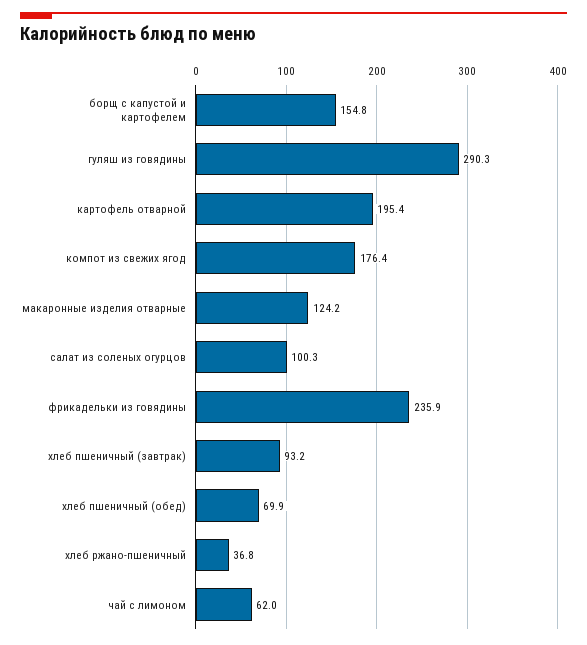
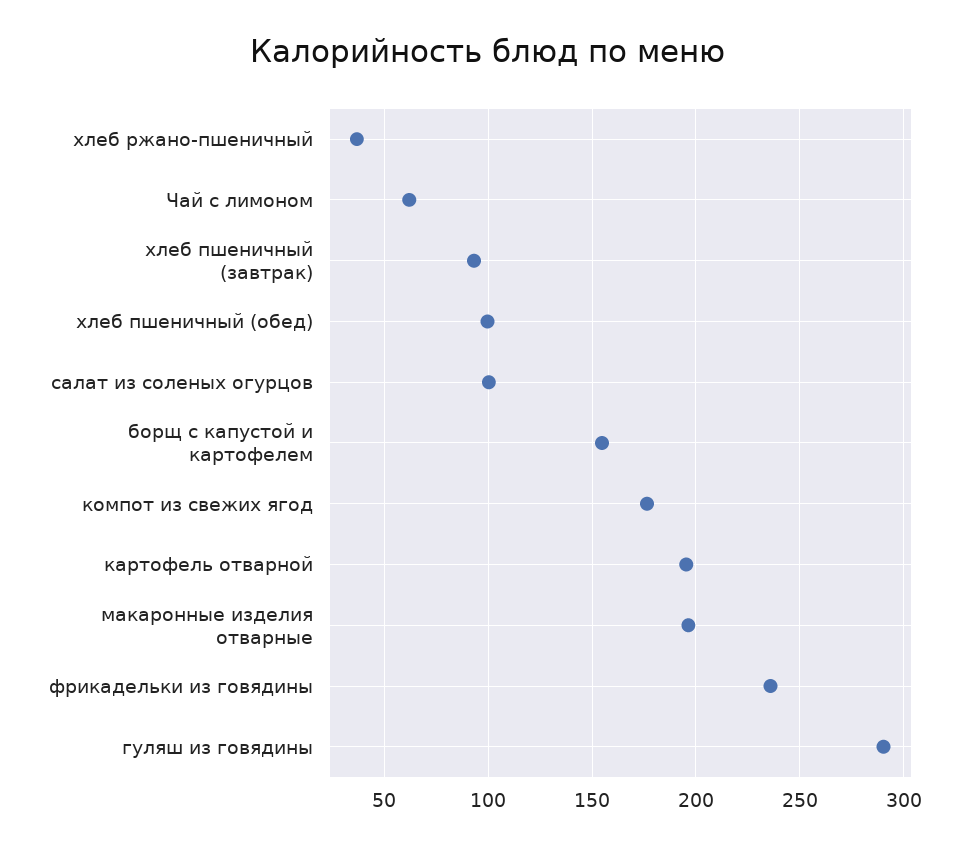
макаронные изделия отварные: 124.2 -> 195
хлеб пшеничный (обед): 69.9 -> 100

